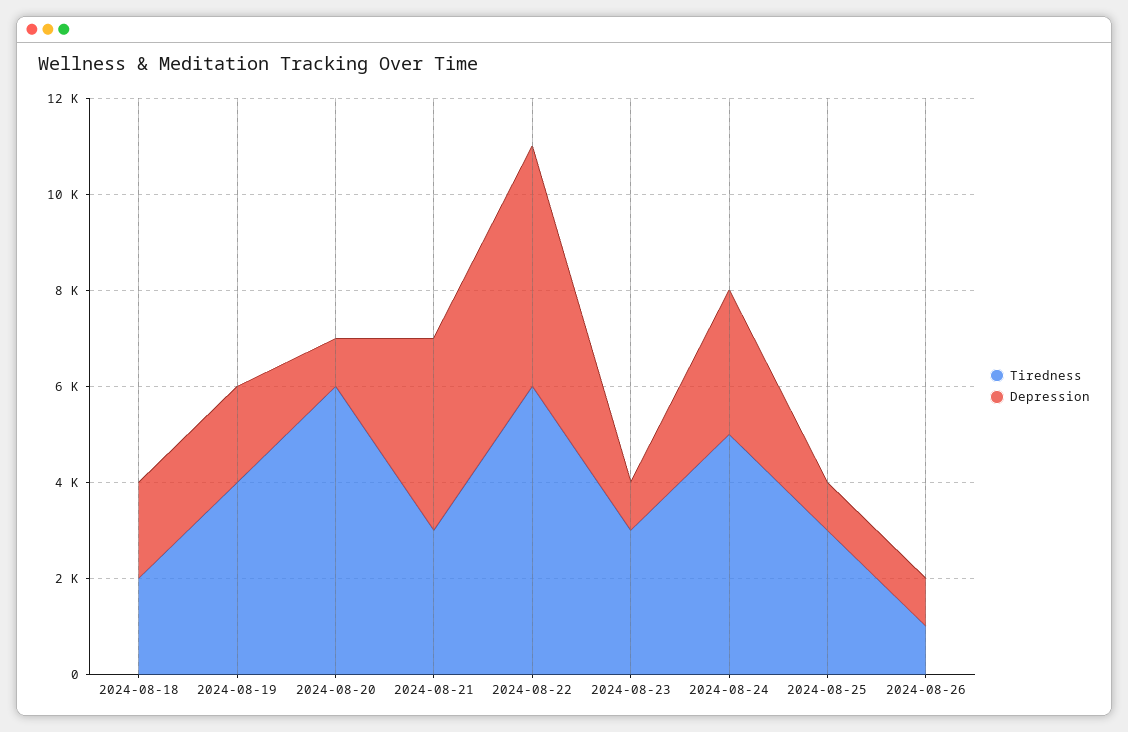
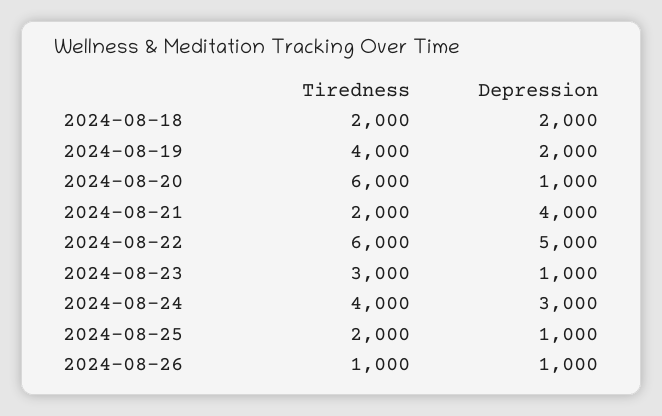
Tiredness, 2024-08-21: 3000 -> 2000
Tiredness, 2024-08-24: 5000 -> 4000
Tiredness, 2024-08-25: 3000 -> 2000

